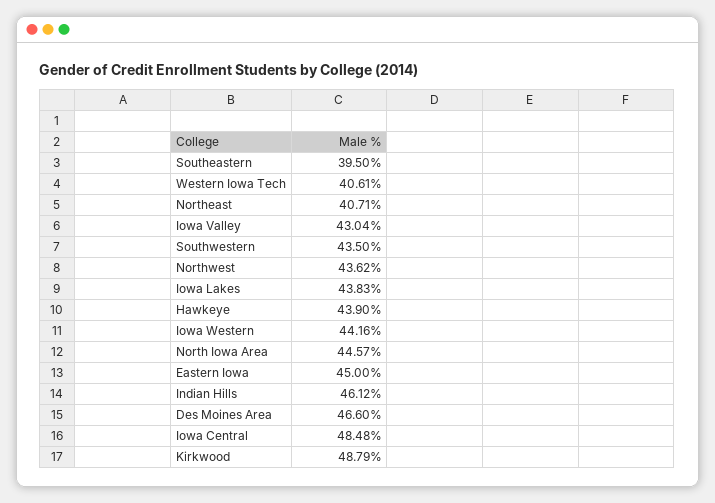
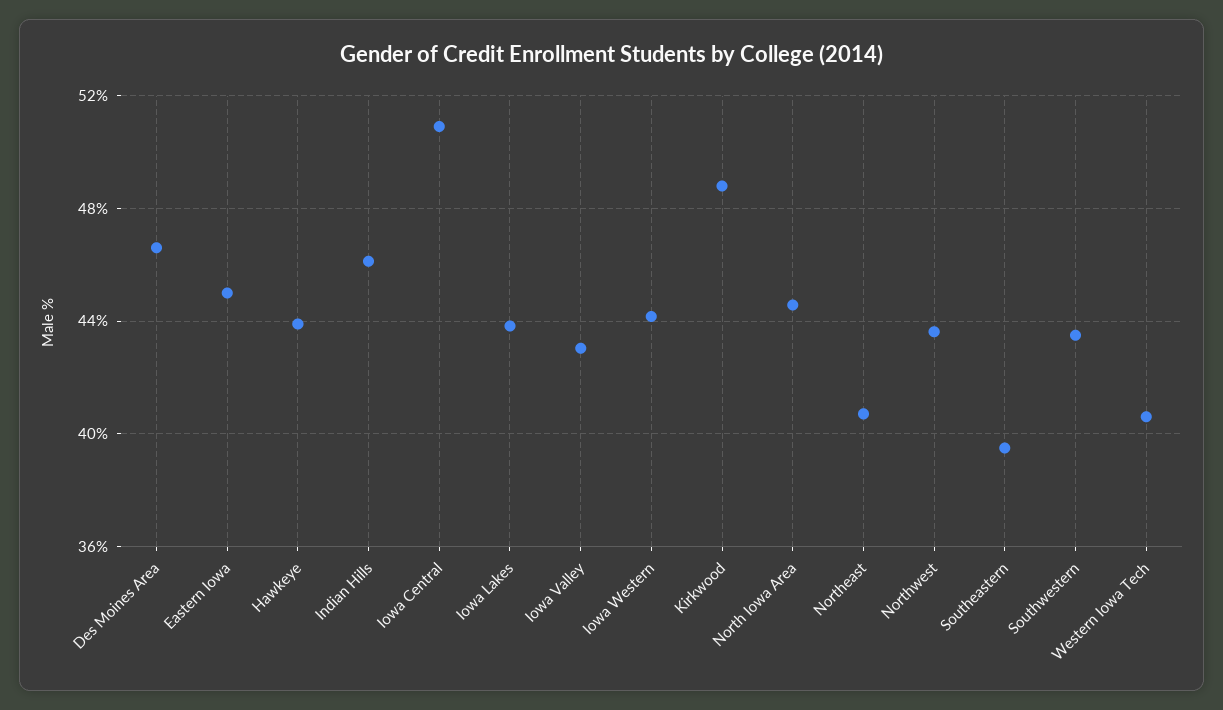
Iowa Central: 48.48 -> 51

